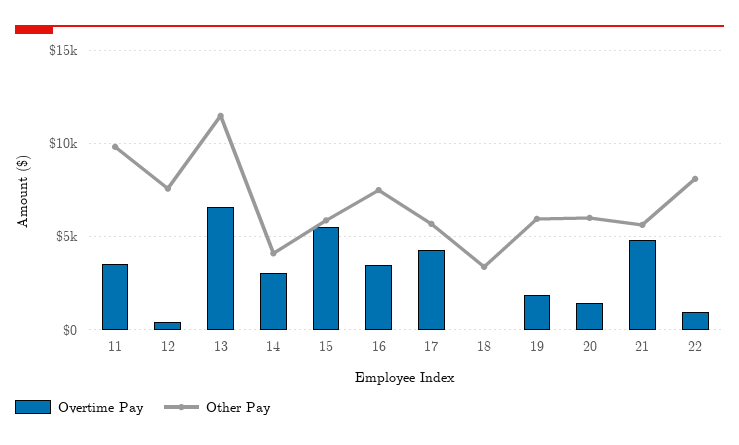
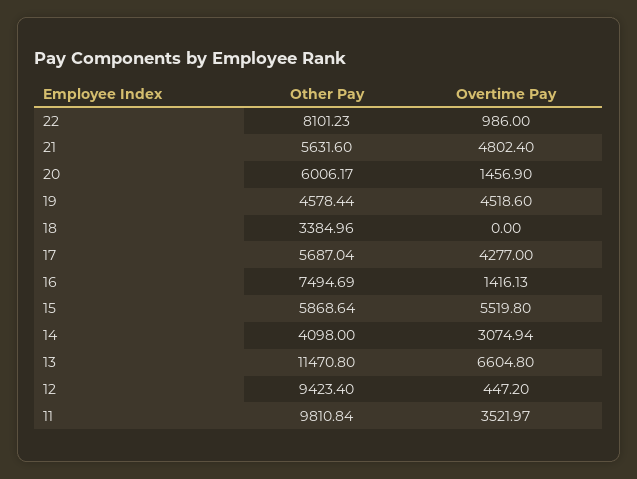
Other Pay, 12: 7500 -> 9423.4
Overtime Pay, 16: 3500 -> 1416.13
Overtime Pay, 19: 2000 -> 4518.6
Other Pay, 19: 6000 -> 4578.44

